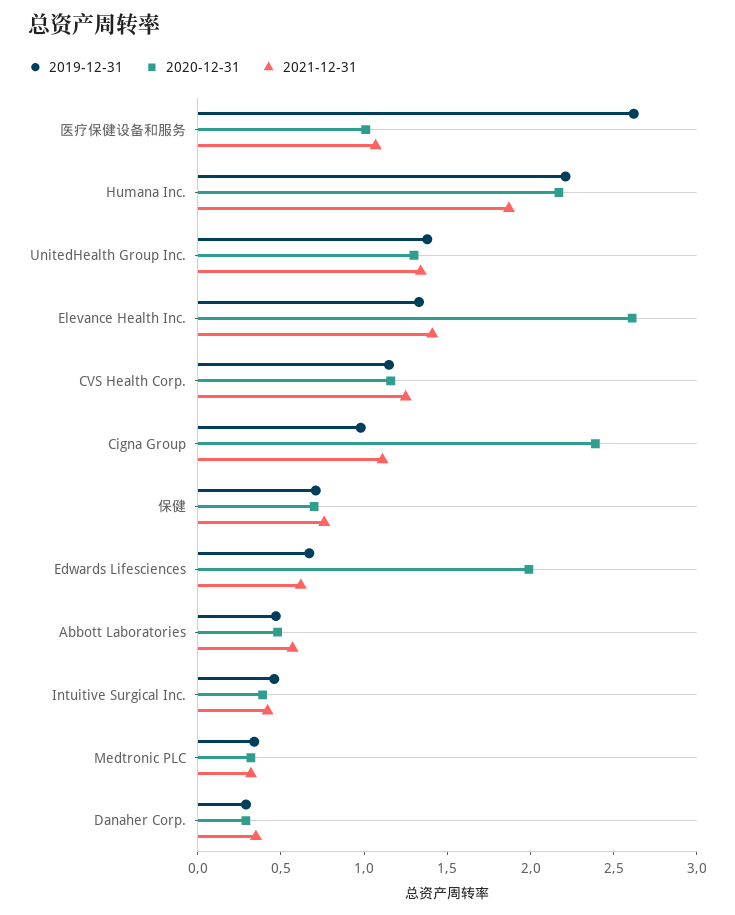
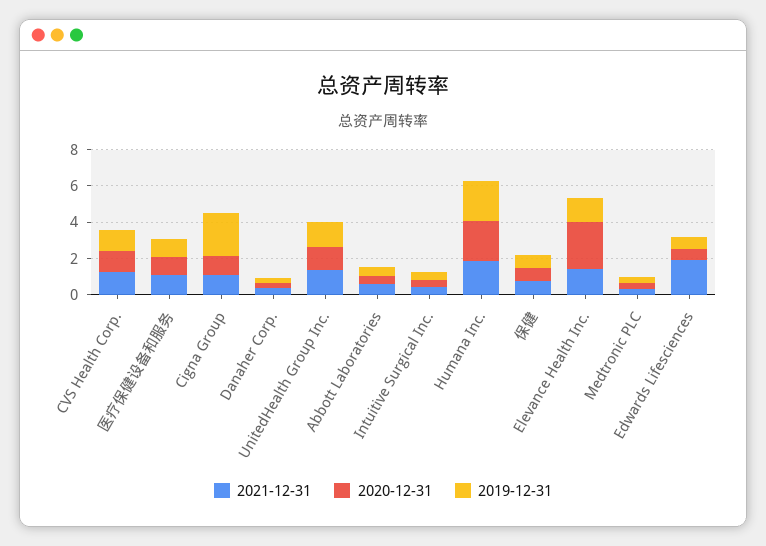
2019-12-31, 医疗保健设备和服务: 2.6 -> 1
2019-12-31, Cigna Group: 1 -> 2.5
2020-12-31, Cigna Group: 2.4 -> 1
2020-12-31, Edwards Lifesciences: 2 -> 0.5
2021-12-31, Edwards Lifesciences: 0.6 -> 2

